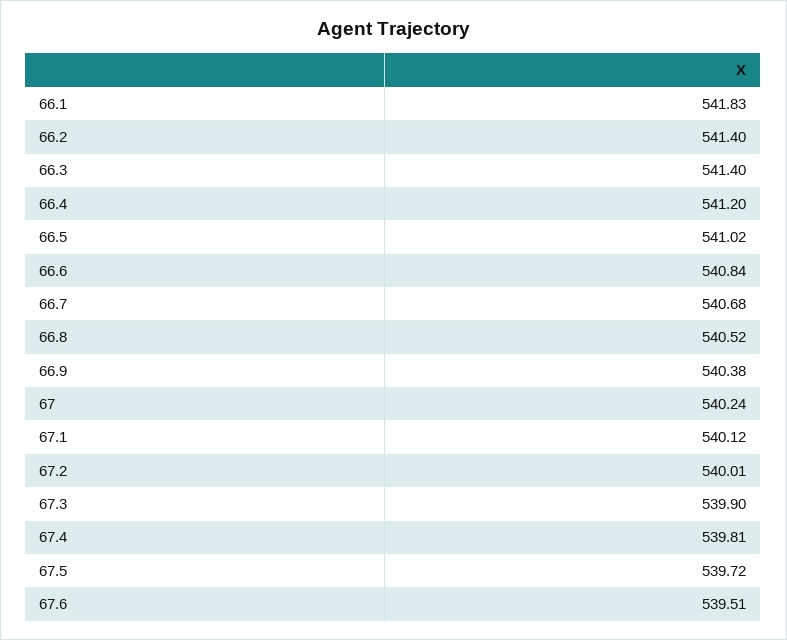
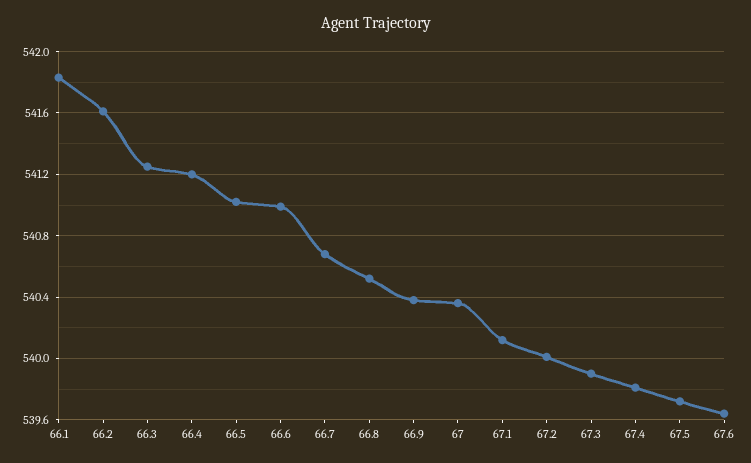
66.2: 541.4 -> 541.6
66.3: 541.4 -> 541.25
66.6: 540.84 -> 541
67: 540.24 -> 540.35
67.6: 539.51 -> 539.65

